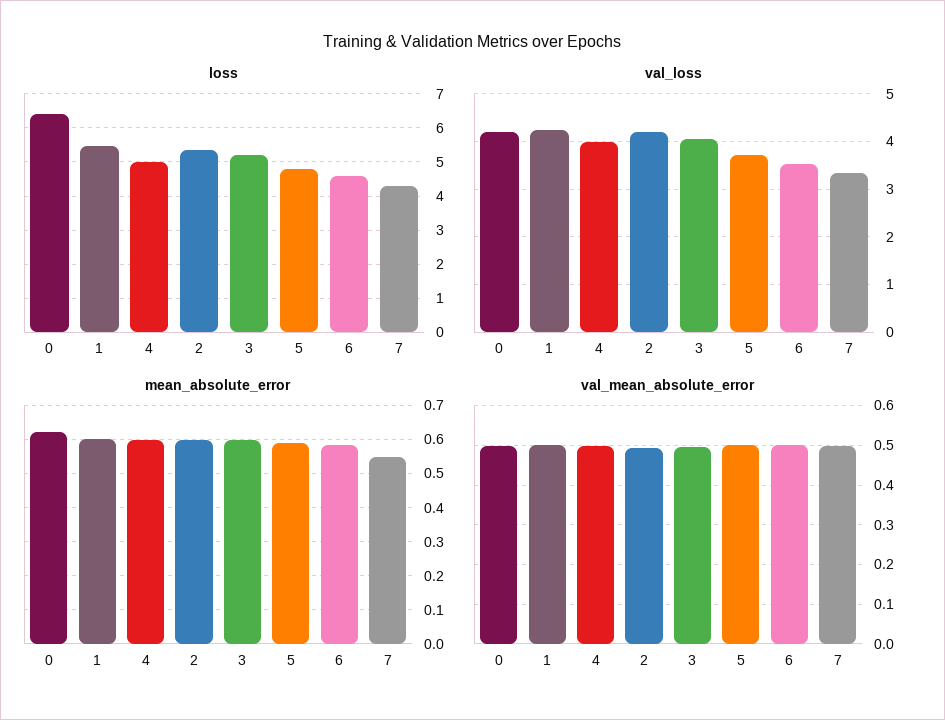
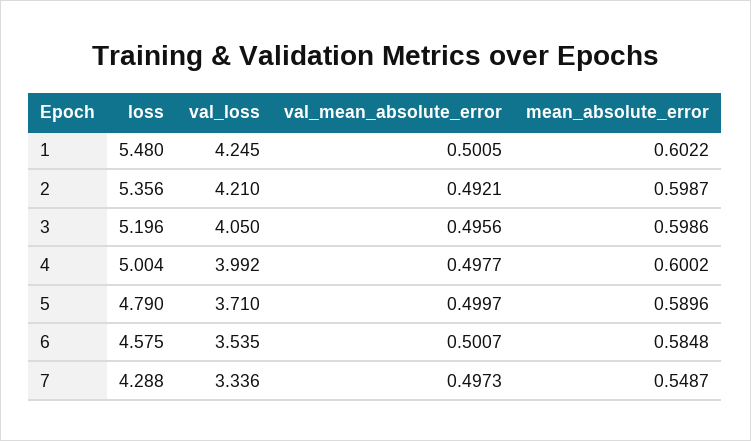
loss, 0: 6.4 -> none
val_loss, 0: 4.2 -> none
mean_absolute_error, 0: 0.62 -> none
val_mean_absolute_error, 0: 0.5 -> none

